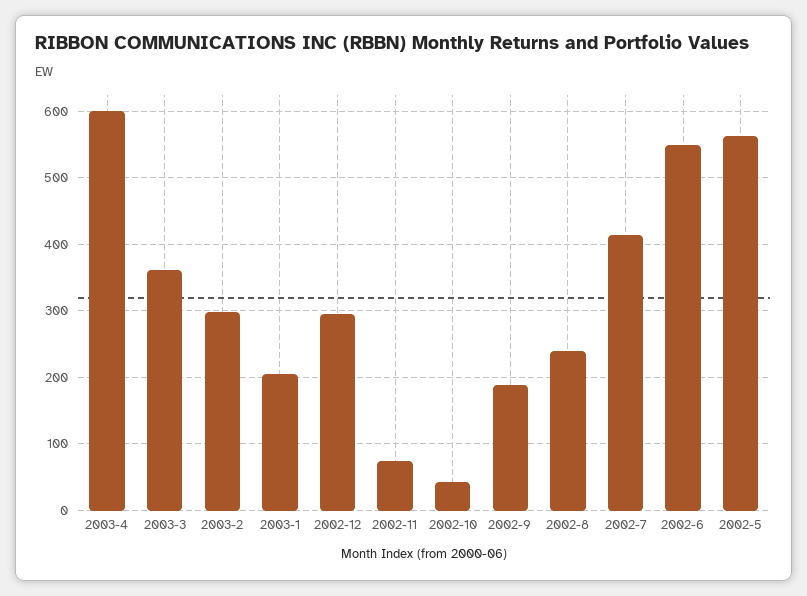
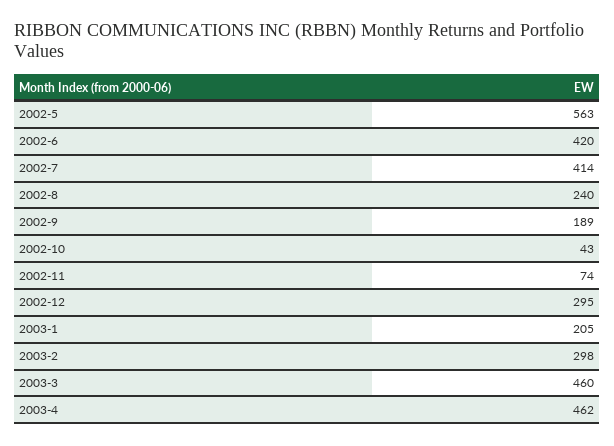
2003-4: 600 -> 462
2003-3: 360 -> 460
2002-6: 550 -> 420

